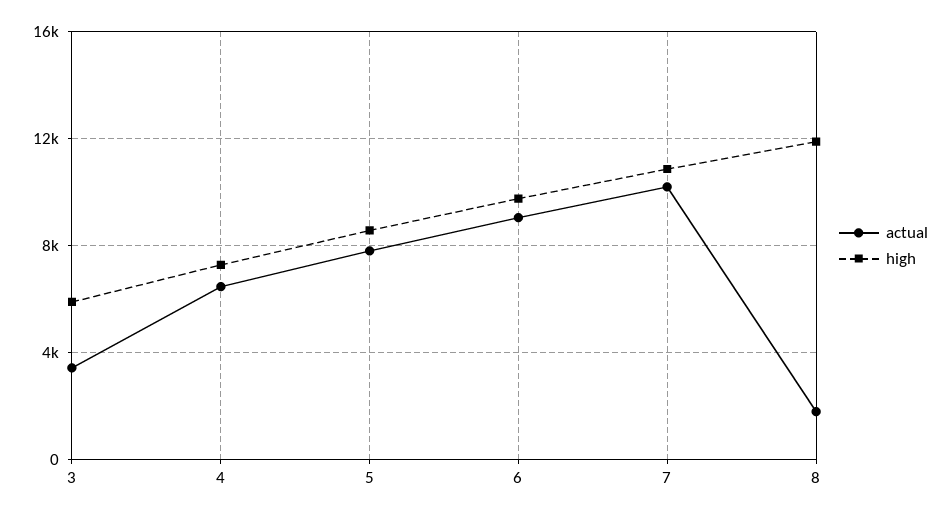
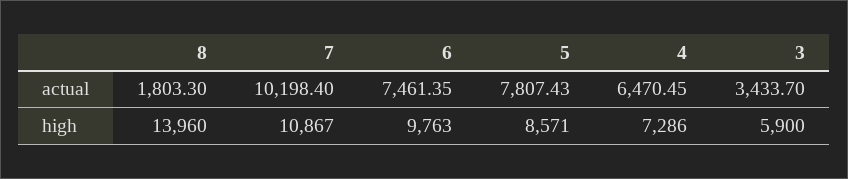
actual, 6: 9000 -> 7461.35
high, 8: 12000 -> 13960

